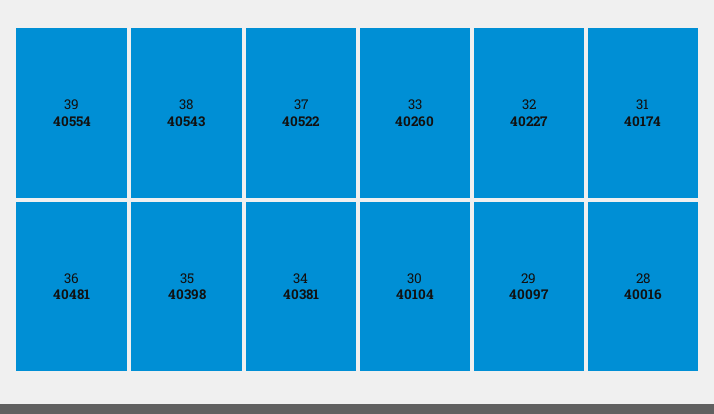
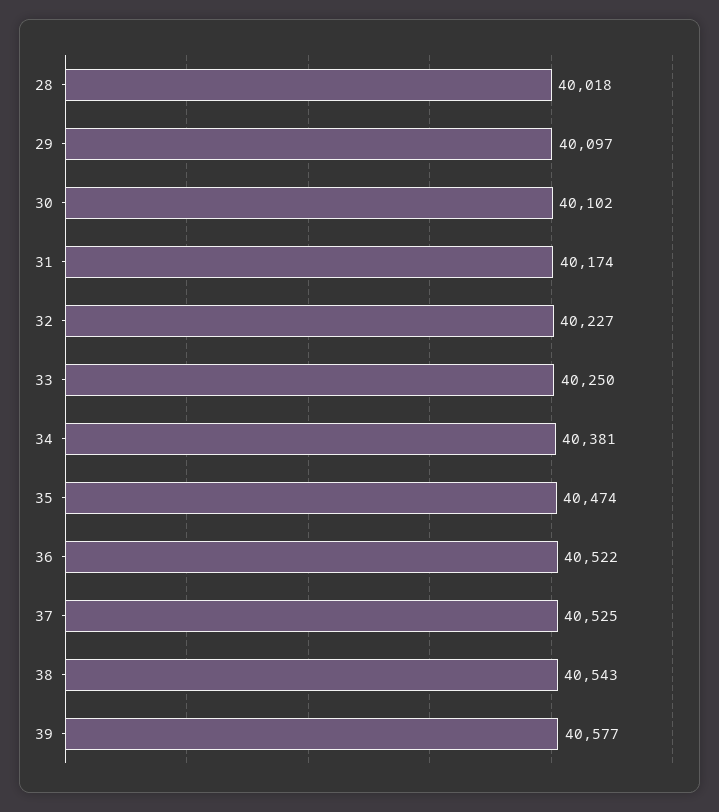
39: 40554 -> 40577
37: 40522 -> 40525
36: 40481 -> 40522
35: 40398 -> 40474
33: 40260 -> 40250
30: 40104 -> 40102
28: 40016 -> 40018

